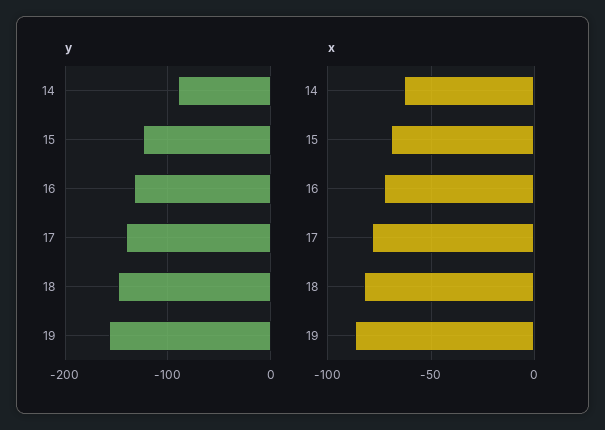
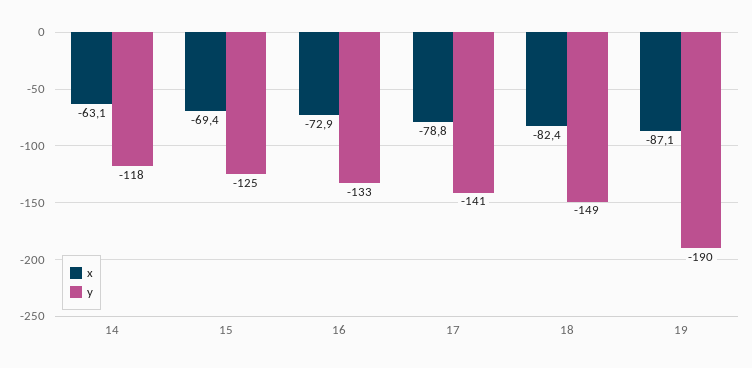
y, 14: -90 -> -118
y, 19: -160 -> -190

